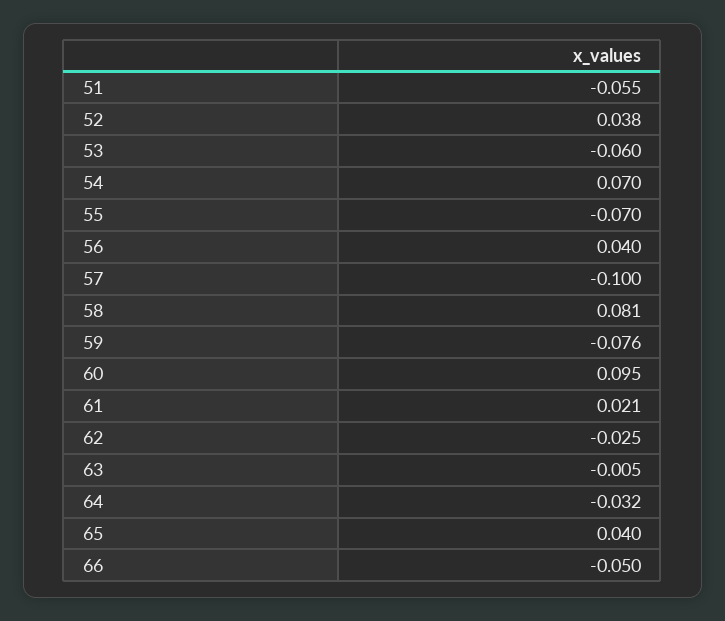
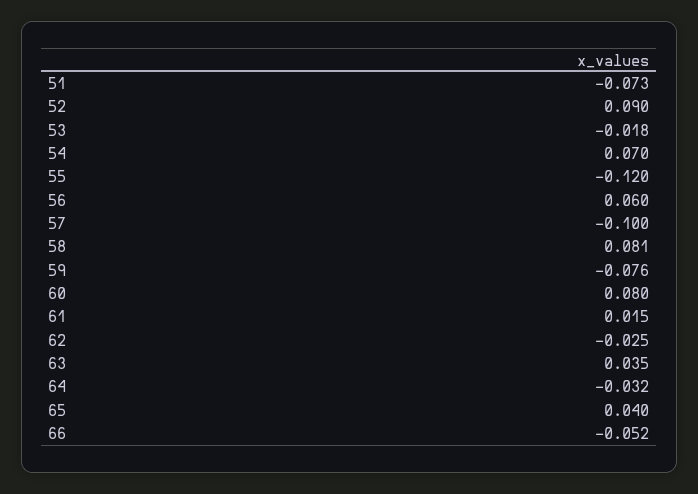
51: -0.055 -> -0.073
52: 0.038 -> 0.09
53: -0.06 -> -0.018
55: -0.07 -> -0.12
56: 0.04 -> 0.06
60: 0.095 -> 0.08
61: 0.021 -> 0.015
63: -0.005 -> 0.035
66: -0.05 -> -0.052

